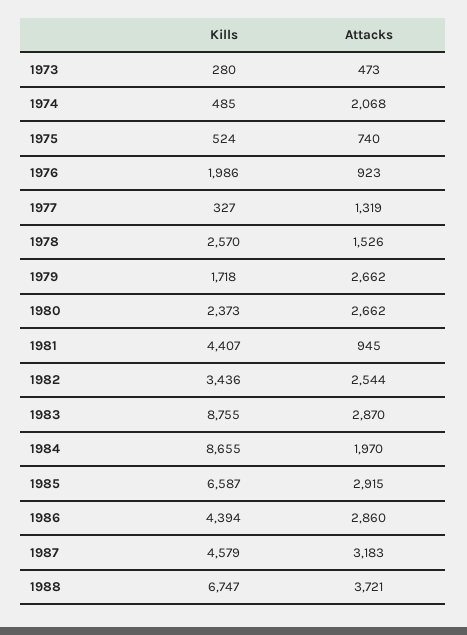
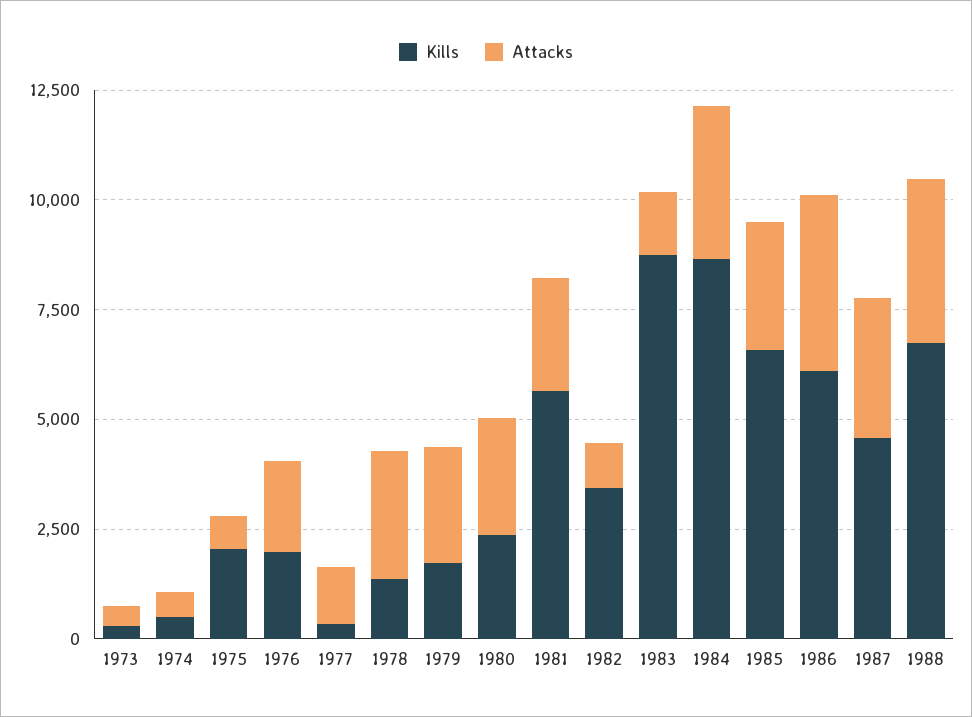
Attacks, 1974: 2068 -> 500
Kills, 1975: 524 -> 2000
Attacks, 1976: 923 -> 2000
Kills, 1978: 2570 -> 1500
Attacks, 1978: 1526 -> 3000
Kills, 1981: 4407 -> 5500
Attacks, 1981: 945 -> 2500
Attacks, 1982: 2544 -> 1000
Attacks, 1983: 2870 -> 1500
Attacks, 1984: 1970 -> 3500
Kills, 1986: 4394 -> 6000
Attacks, 1986: 2860 -> 4000

